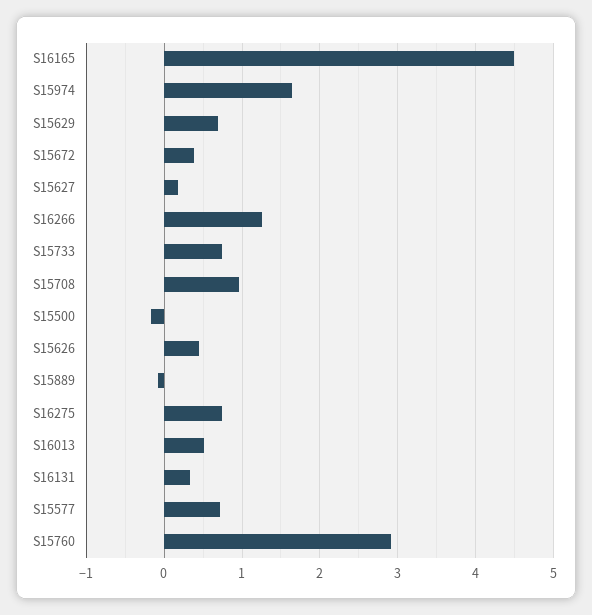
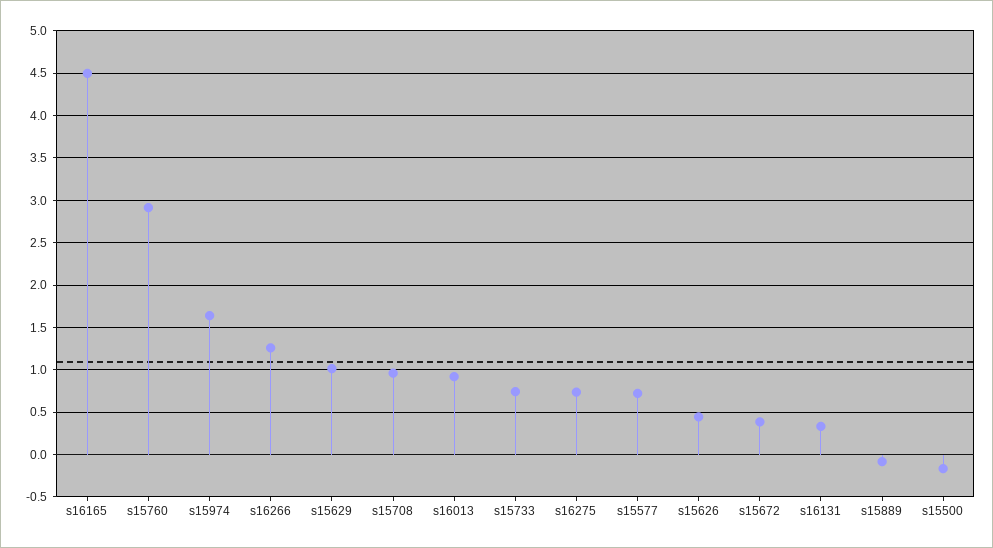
S15629: 0.7 -> 1
S15627: 0.2 -> none
S16013: 0.5 -> 0.9

